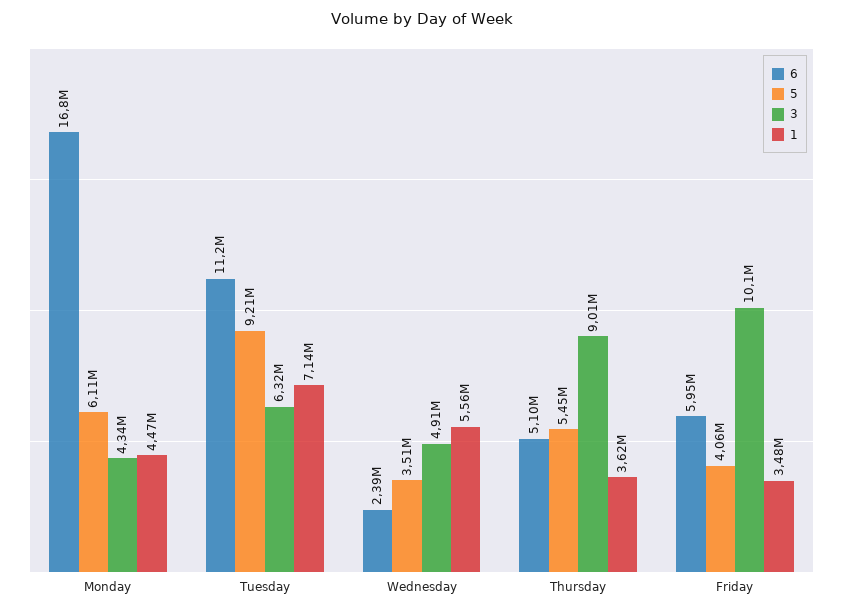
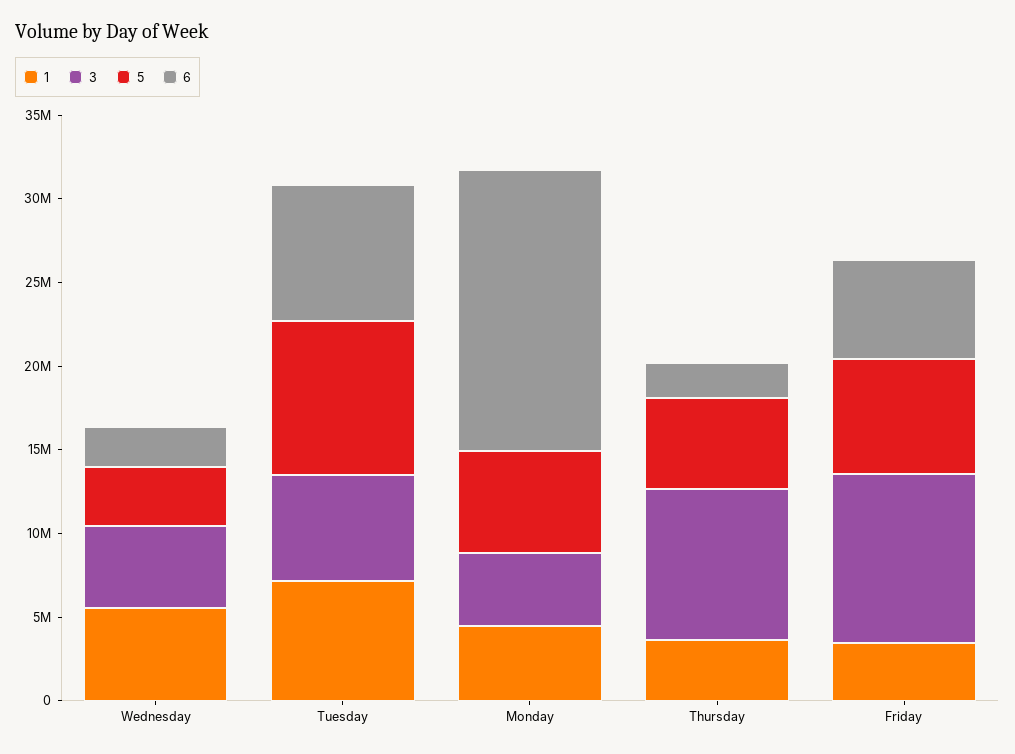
6, Tuesday: 11200000 -> 8000000
6, Thursday: 5100000 -> 2000000
5, Friday: 4060000 -> 7000000

